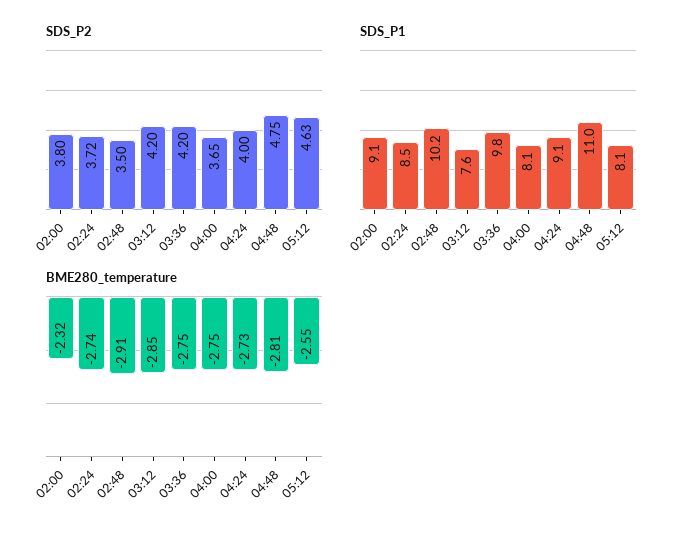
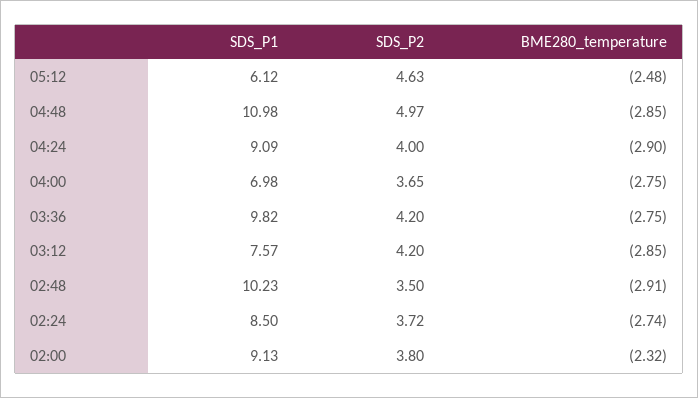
SDS_P2, 04:48: 4.75 -> 4.97
SDS_P1, 04:00: 8.1 -> 6.98
SDS_P1, 05:12: 8.1 -> 6.12
BME280_temperature, 04:24: -2.73 -> -2.9
BME280_temperature, 04:48: -2.81 -> -2.85
BME280_temperature, 05:12: -2.55 -> -2.48

